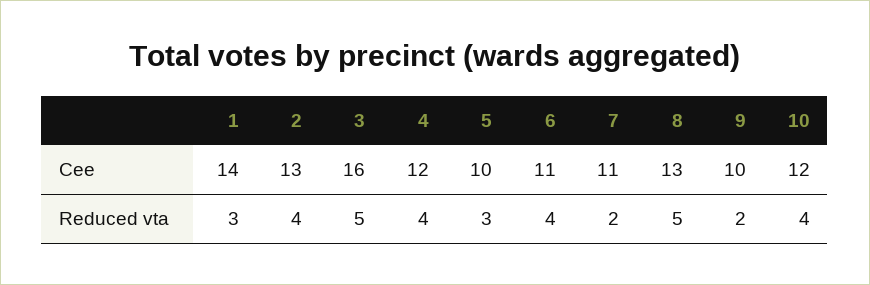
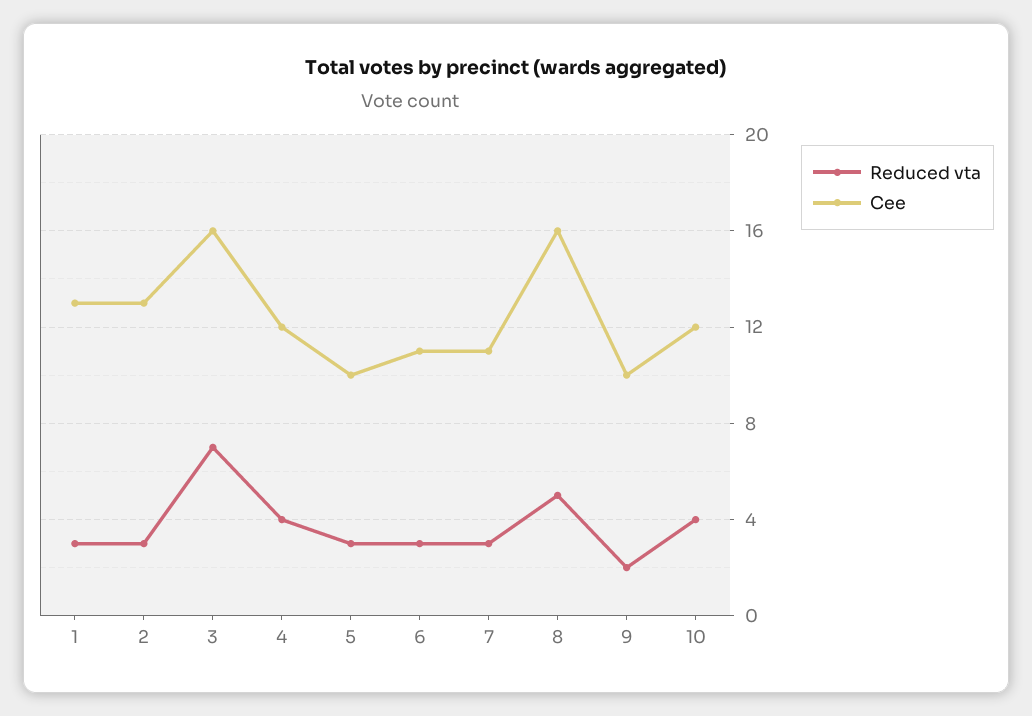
Cee, 1: 14 -> 13
Cee, 8: 13 -> 16
Reduced vta, 2: 4 -> 3
Reduced vta, 3: 5 -> 7
Reduced vta, 6: 4 -> 3
Reduced vta, 7: 2 -> 3

